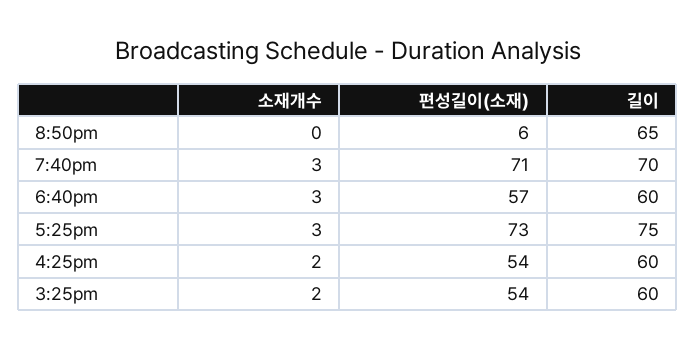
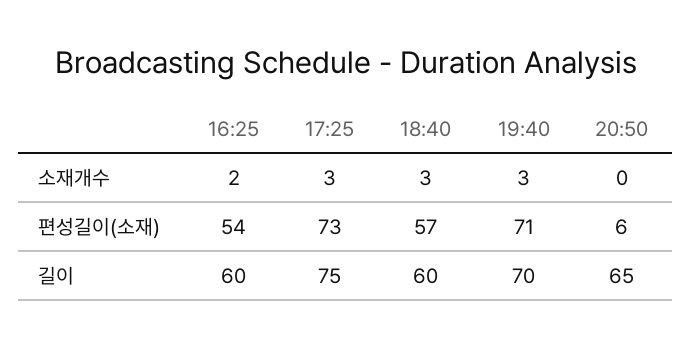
소재개수, 3:25pm: 2 -> none
편성길이(소재), 3:25pm: 54 -> none
길이, 3:25pm: 60 -> none

